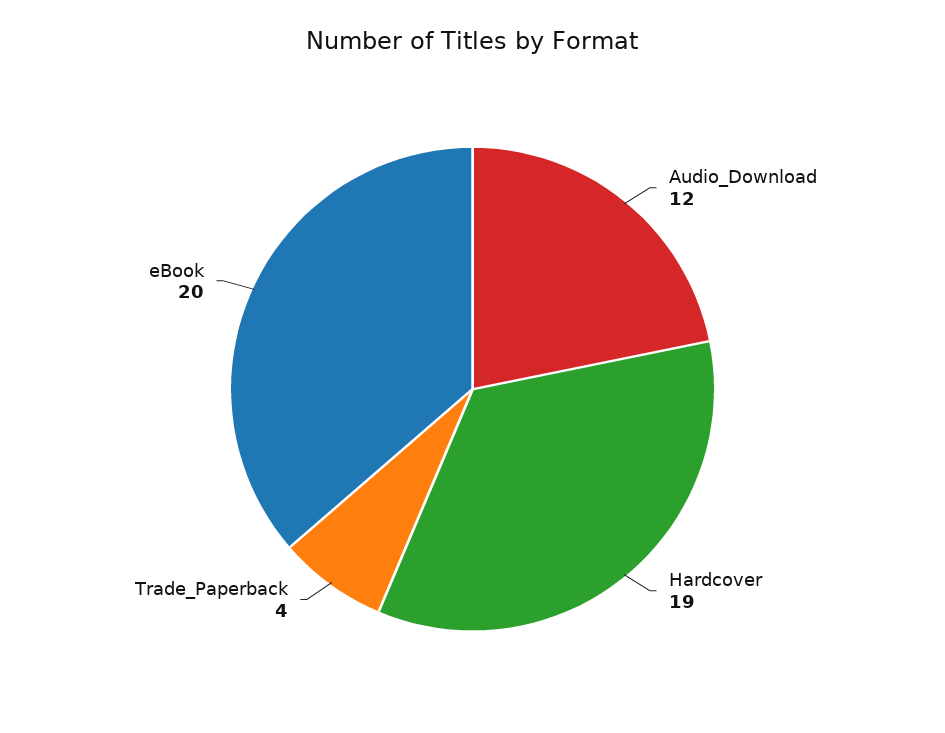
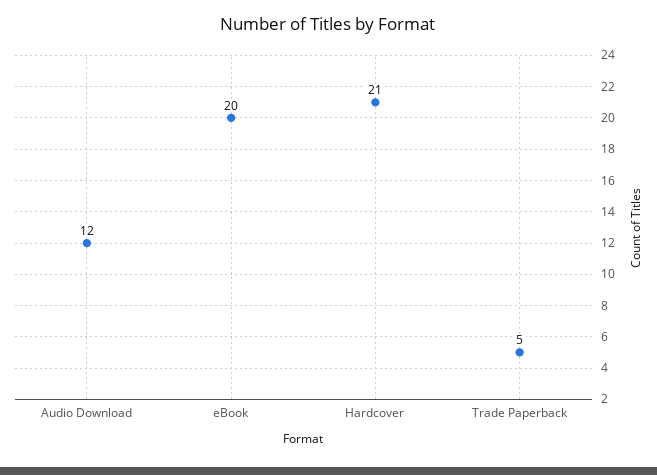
Hardcover: 19 -> 21
Trade_Paperback: 4 -> 5

